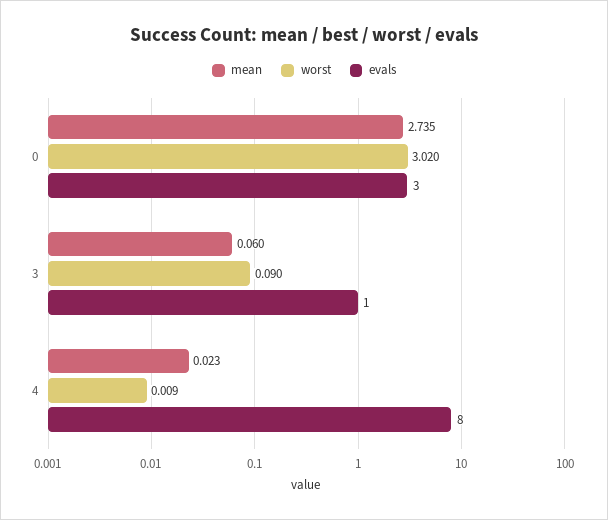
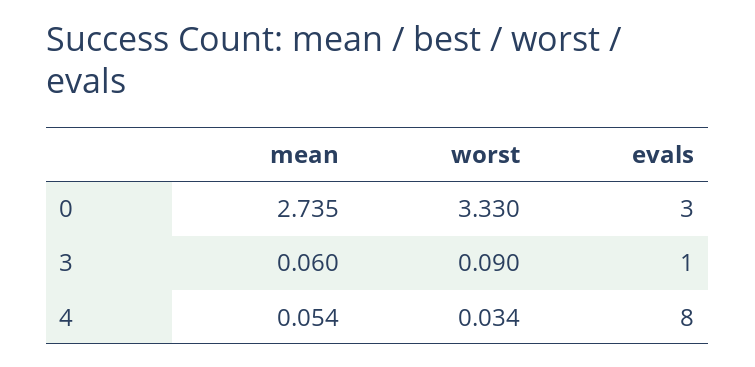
worst, 0: 3.02 -> 3.33
mean, 4: 0.023 -> 0.054
worst, 4: 0.009 -> 0.034

